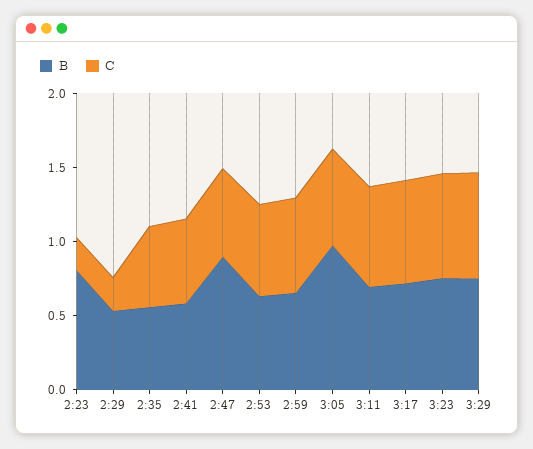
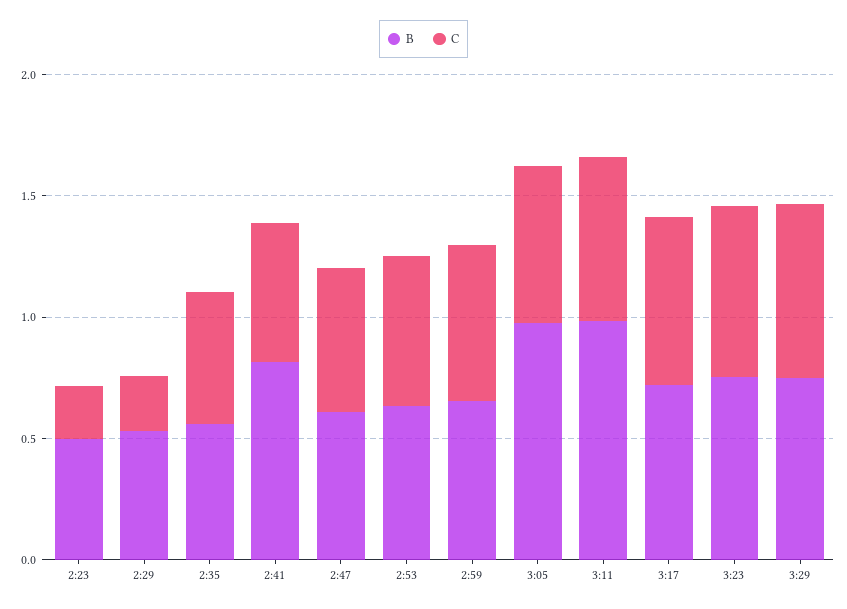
B, 2:23: 0.8 -> 0.5
B, 2:41: 0.6 -> 0.8
B, 2:47: 0.9 -> 0.6
B, 3:11: 0.7 -> 1

